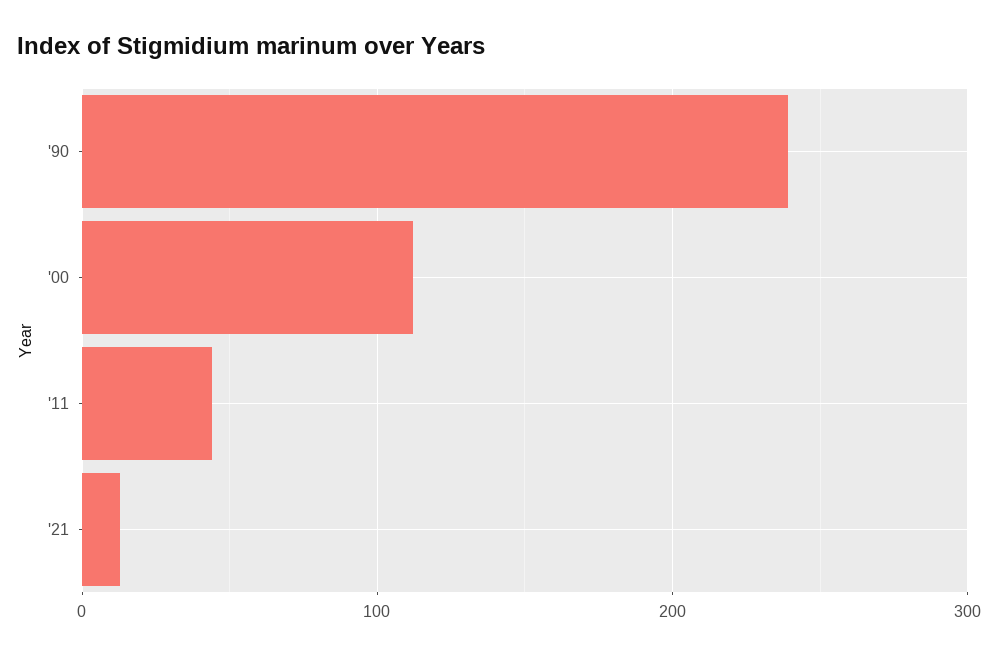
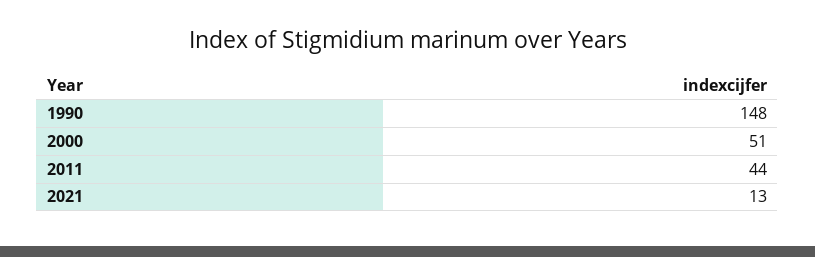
'90: 240 -> 148
'00: 110 -> 51

